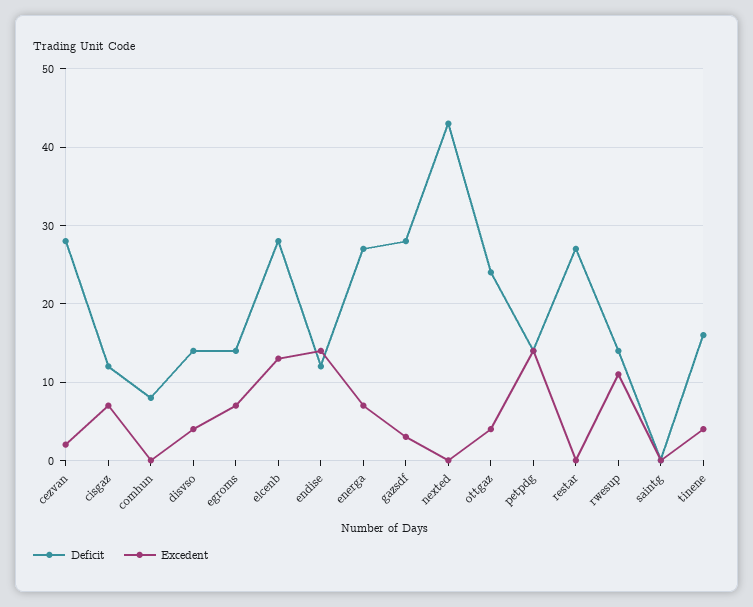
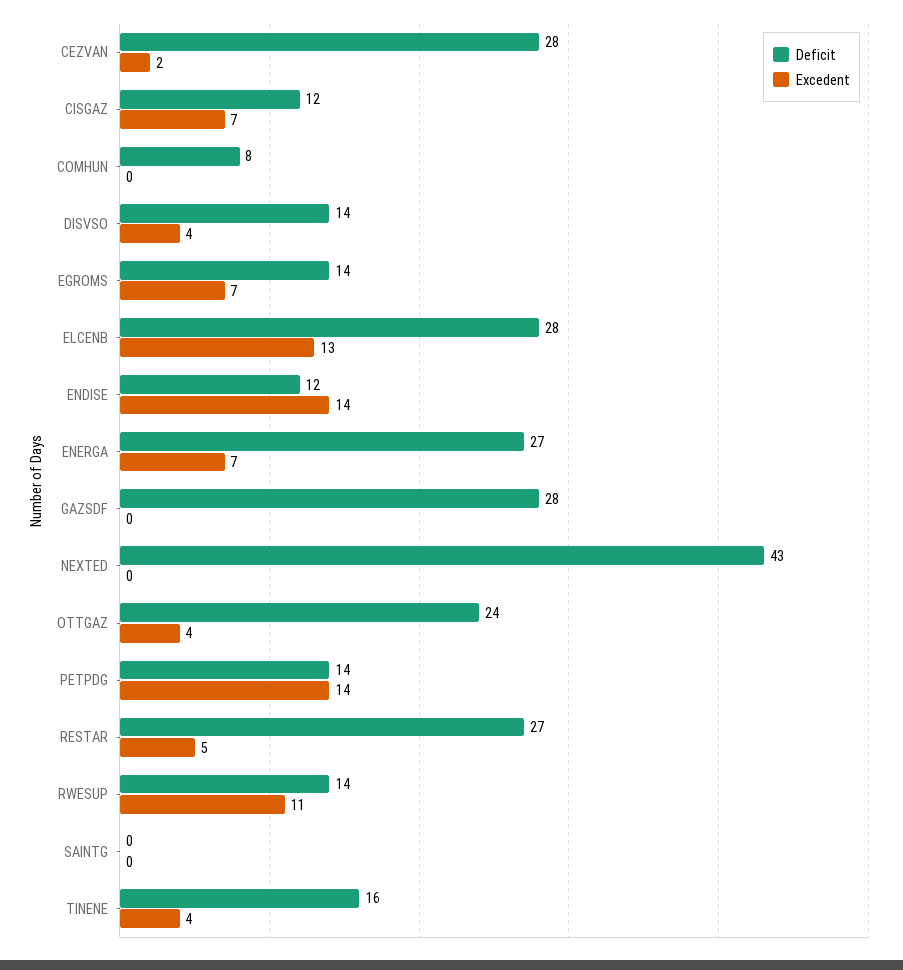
Excedent, gazsdf: 3 -> 0
Excedent, restar: 0 -> 5

